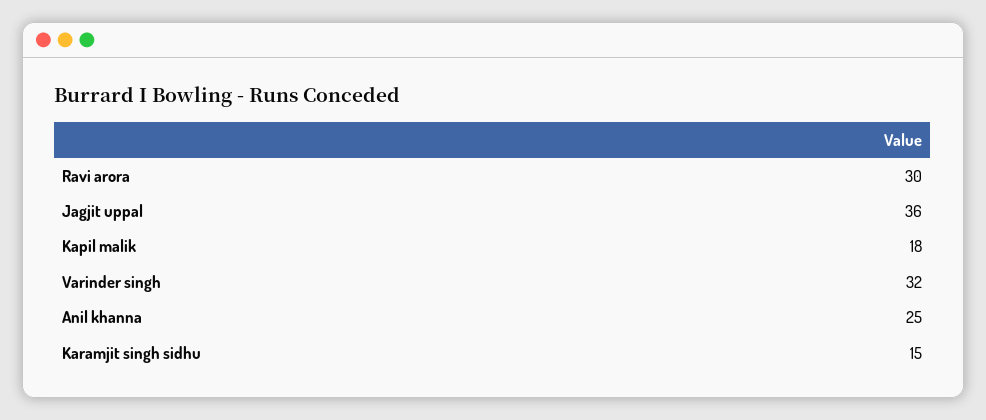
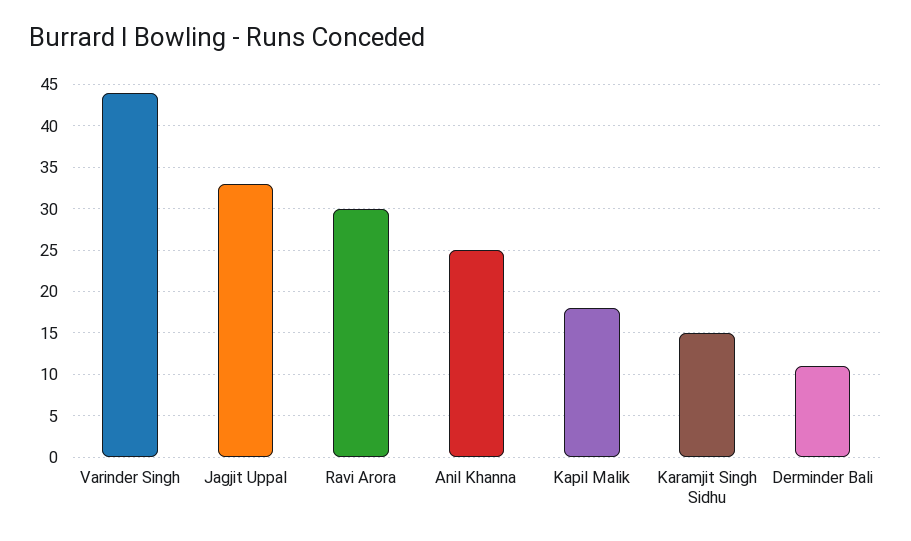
Jagjit uppal: 36 -> 33
Varinder singh: 32 -> 44
Derminder Bali: none -> 11

